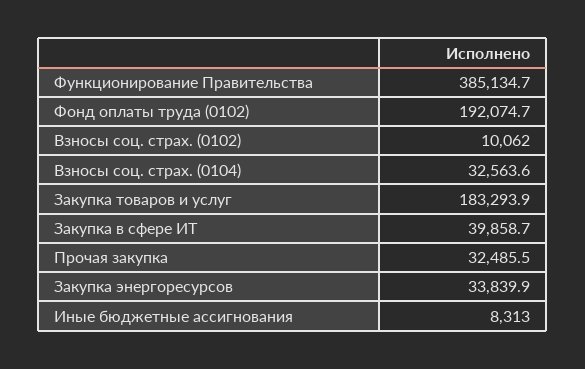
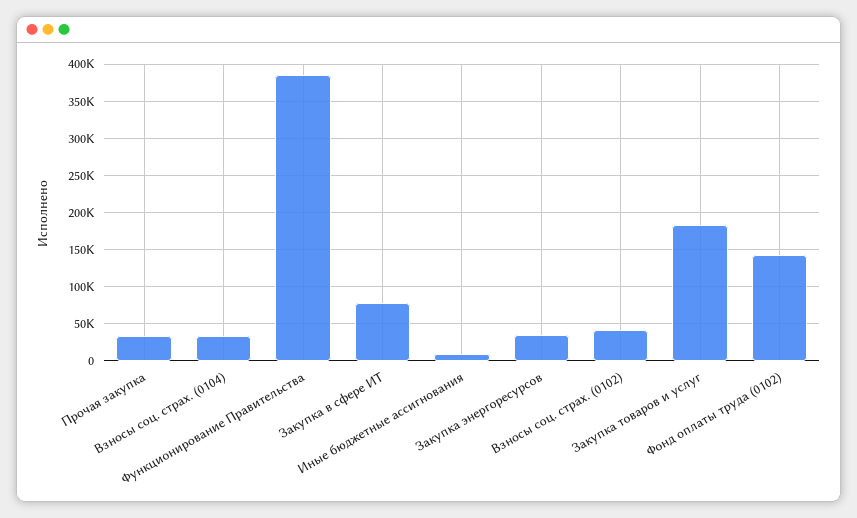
Фонд оплаты труда (0102): 192074.7 -> 140000
Взносы соц. страх. (0102): 10062 -> 40000
Закупка в сфере ИТ: 39858.7 -> 80000

